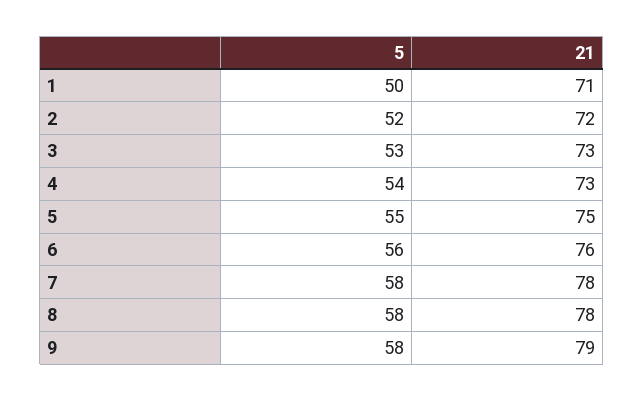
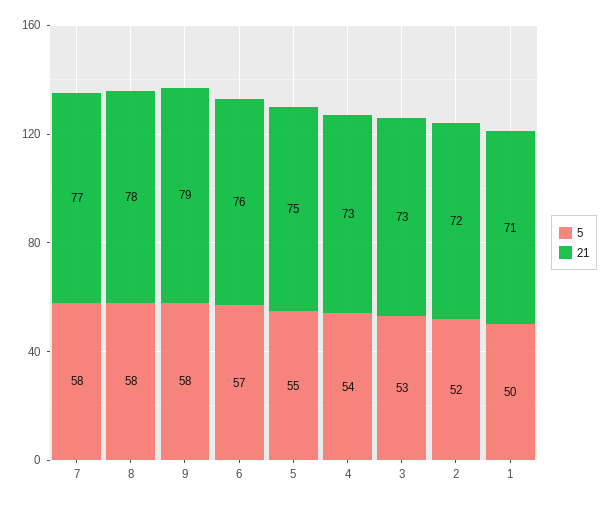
5, 6: 56 -> 57
21, 7: 78 -> 77

